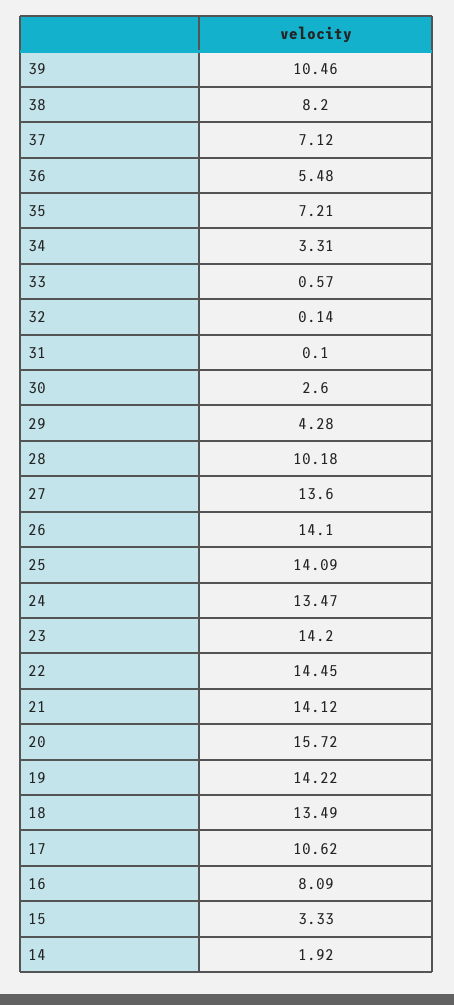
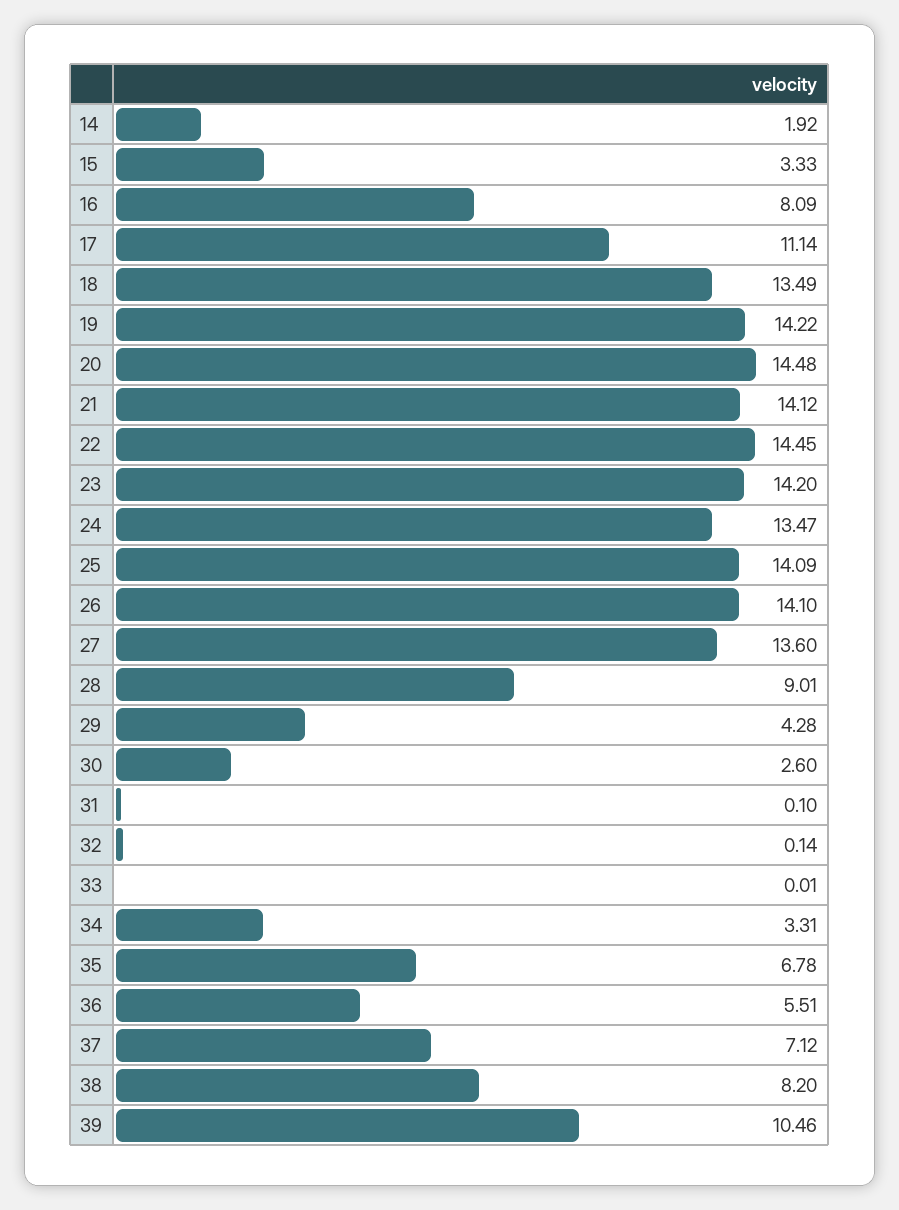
36: 5.48 -> 5.51
35: 7.21 -> 6.78
33: 0.57 -> 0.01
28: 10.18 -> 9.01
20: 15.72 -> 14.48
17: 10.62 -> 11.14

